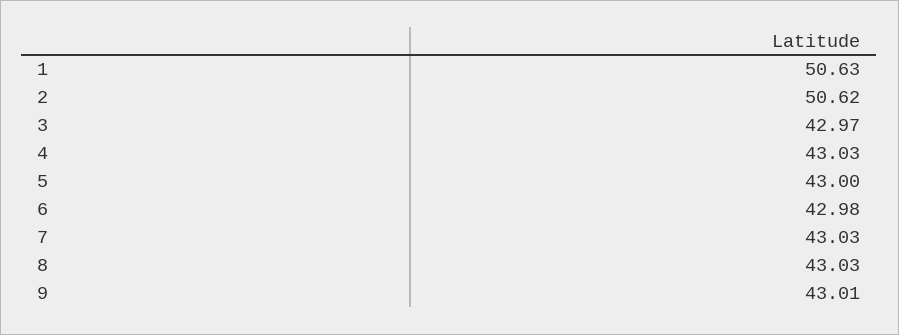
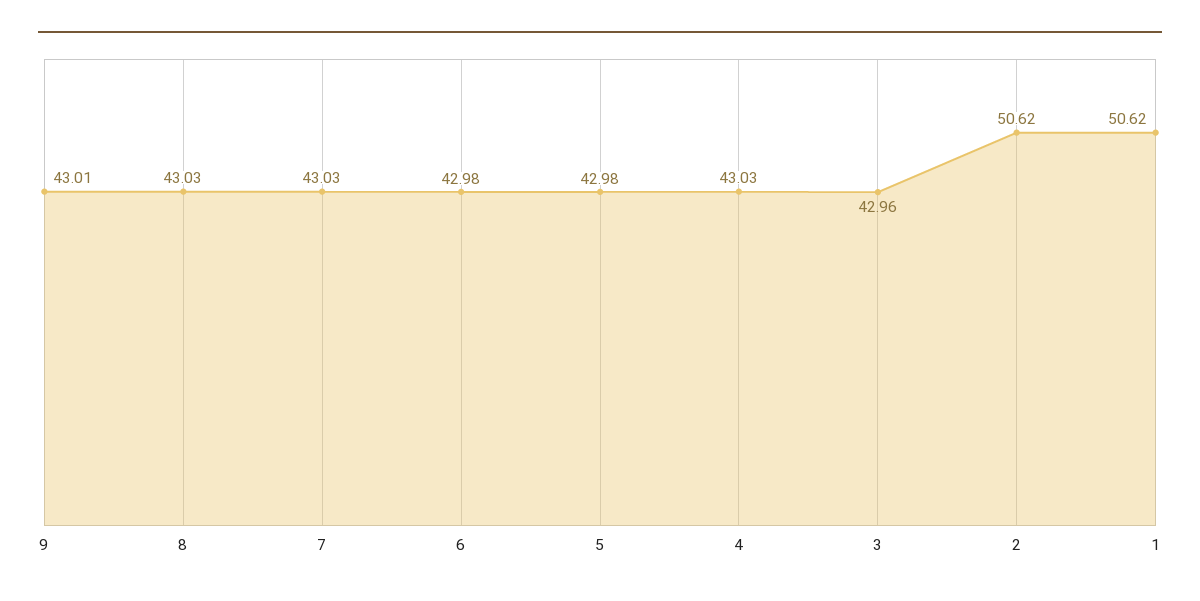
1: 50.63 -> 50.62
3: 42.97 -> 42.96
5: 43 -> 42.98

